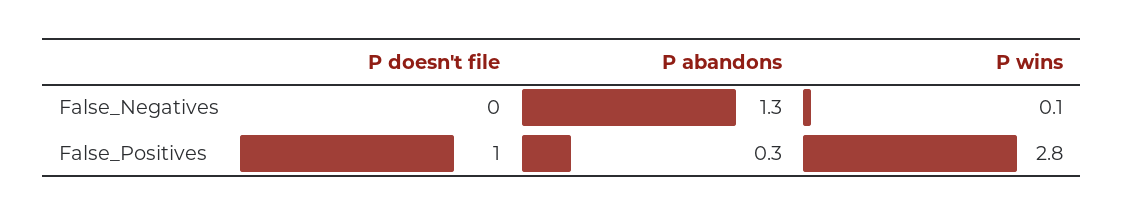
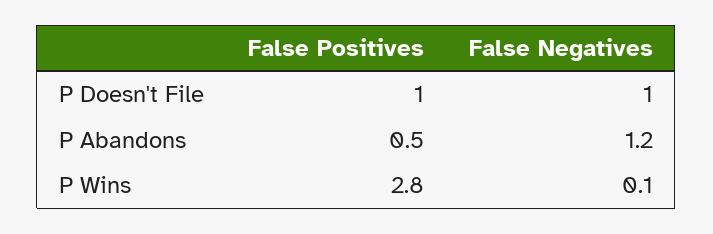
P doesn't file, False_Negatives: 0 -> 1
P abandons, False_Negatives: 1.3 -> 1.2
P abandons, False_Positives: 0.3 -> 0.5

